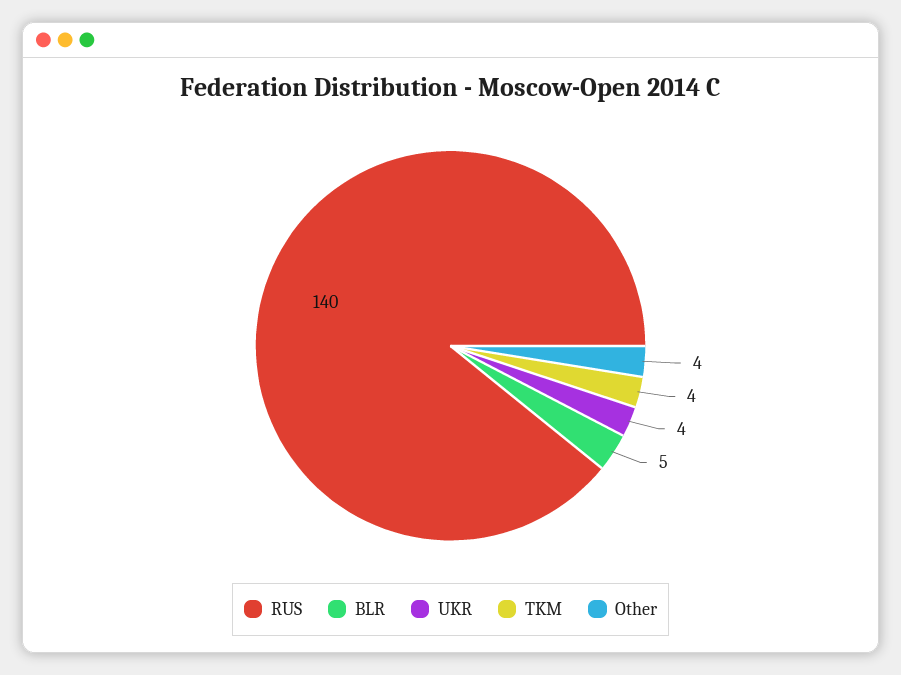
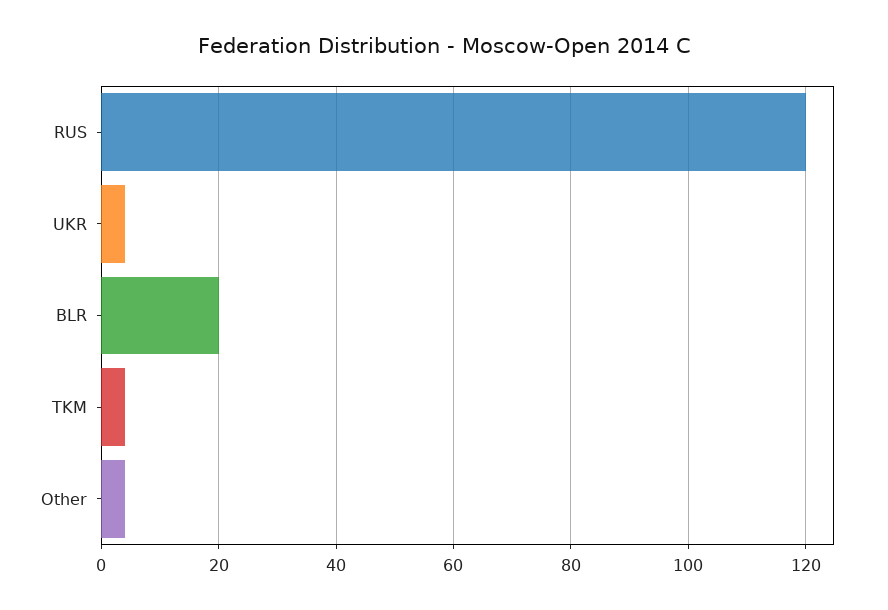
RUS: 140 -> 120
BLR: 5 -> 20

